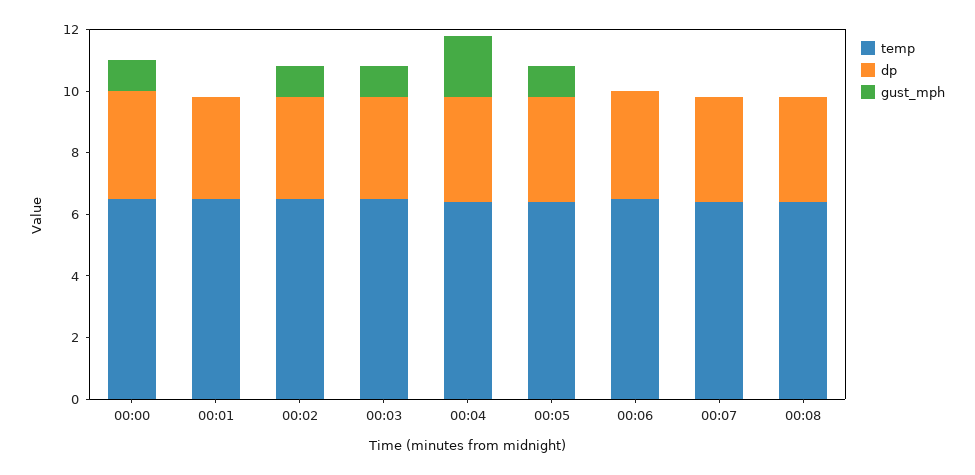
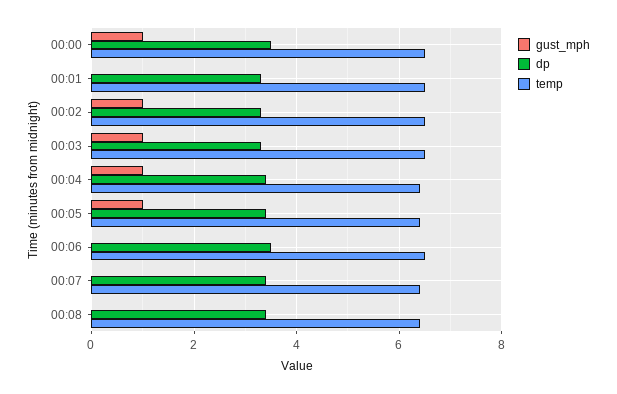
gust_mph, 00:04: 2 -> 1

